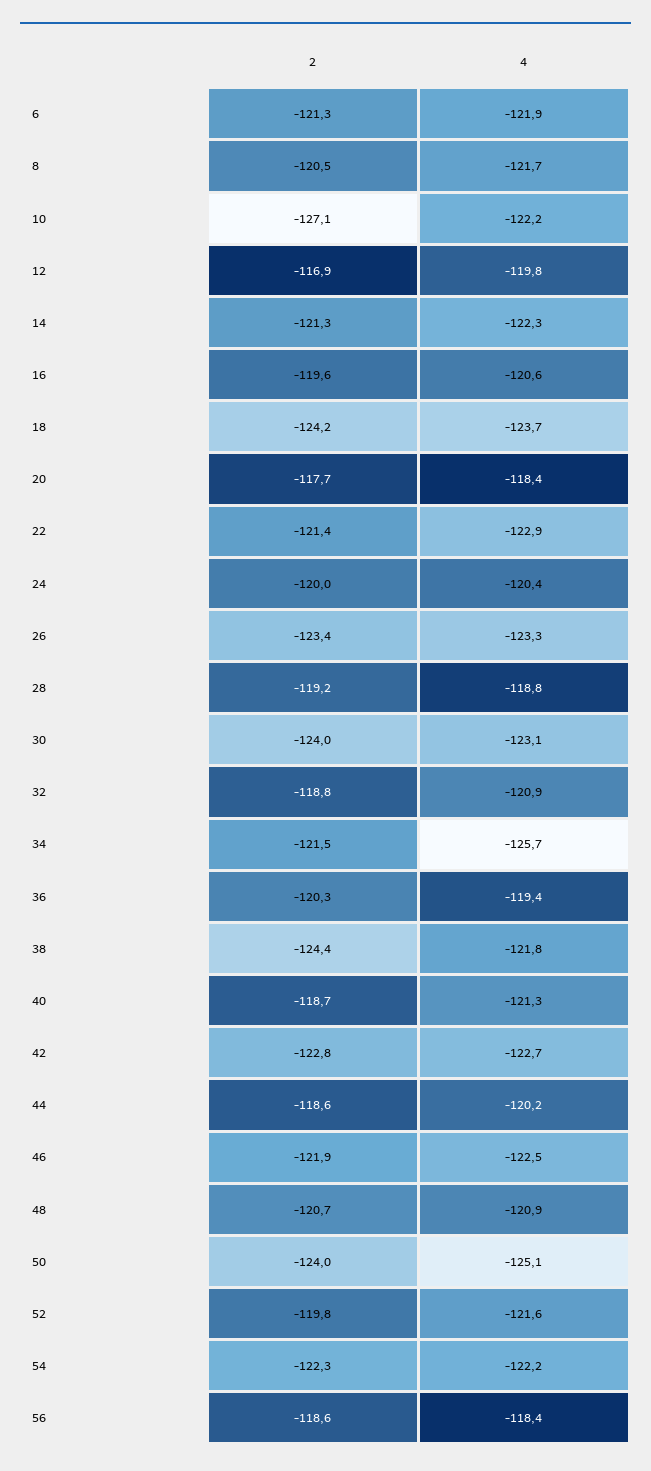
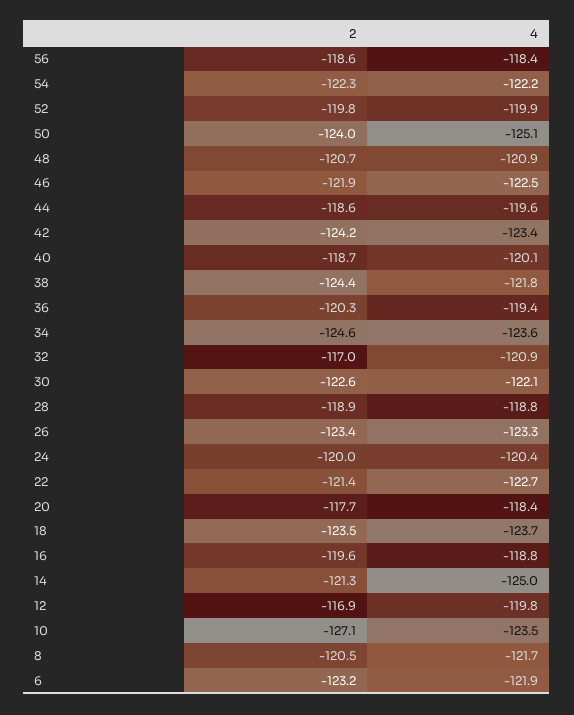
2, 6: -121.3 -> -123.2
4, 10: -122.2 -> -123.5
4, 14: -122.3 -> -125
4, 16: -120.6 -> -118.8
2, 18: -124.2 -> -123.5
4, 22: -122.9 -> -122.7
2, 28: -119.2 -> -118.9
2, 30: -124 -> -122.6
4, 30: -123.1 -> -122.1
2, 32: -118.8 -> -117
2, 34: -121.5 -> -124.6
4, 34: -125.7 -> -123.6
4, 40: -121.3 -> -120.1
2, 42: -122.8 -> -124.2
4, 42: -122.7 -> -123.4
4, 44: -120.2 -> -119.6
4, 52: -121.6 -> -119.9

